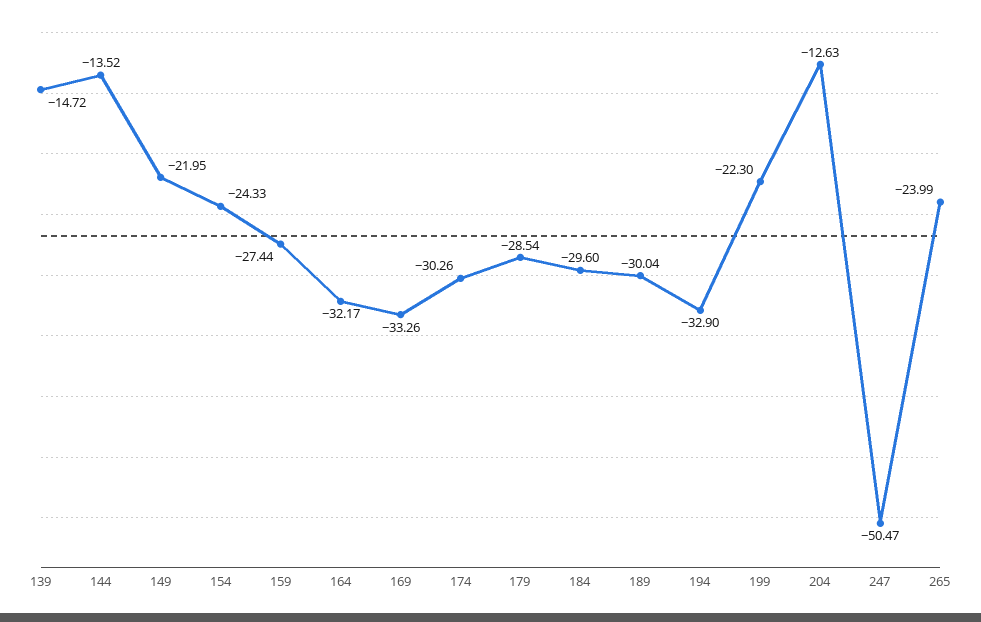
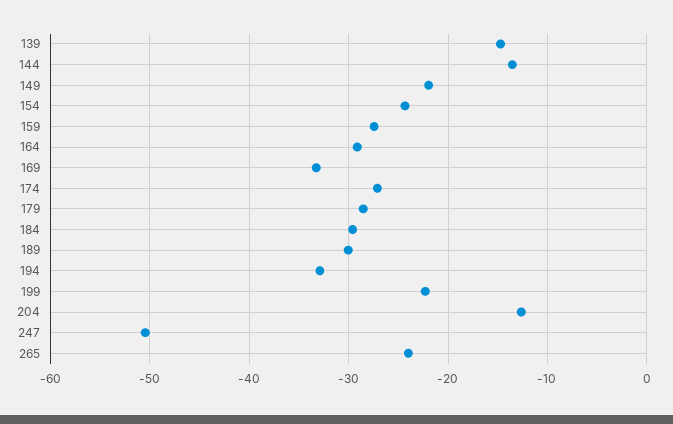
164: -32.17 -> -29
174: -30.26 -> -27

